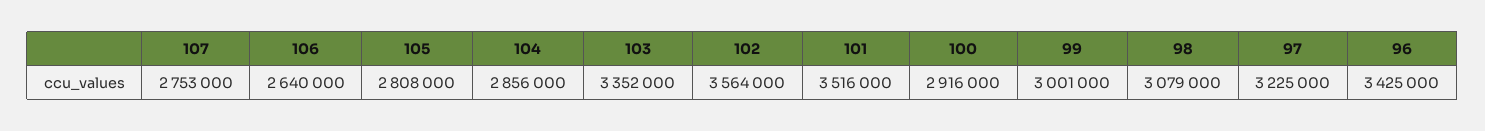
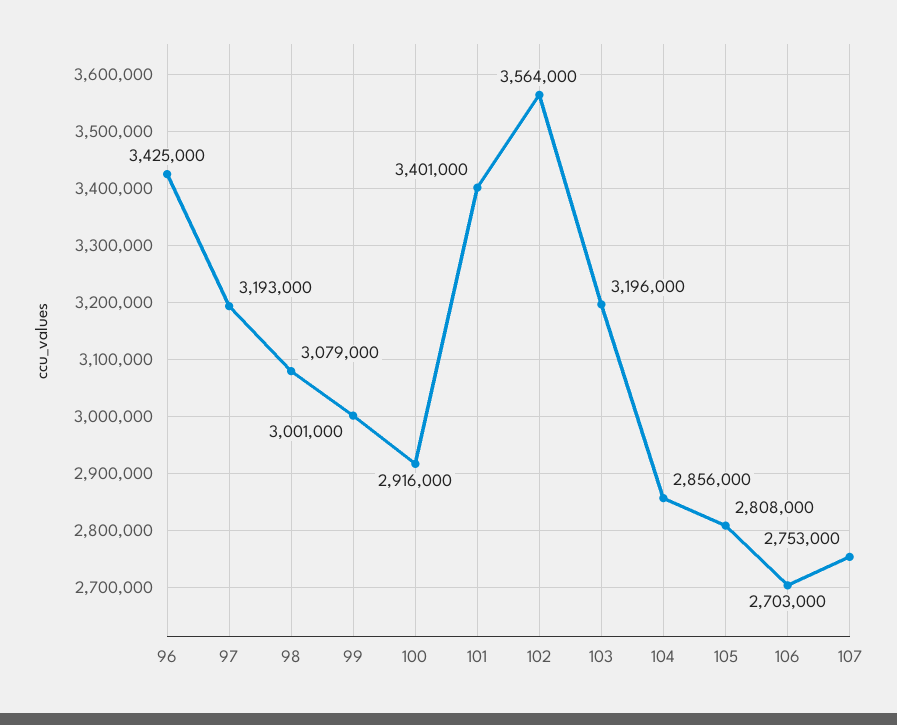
106: 2640000 -> 2703000
103: 3352000 -> 3196000
101: 3516000 -> 3401000
97: 3225000 -> 3193000

